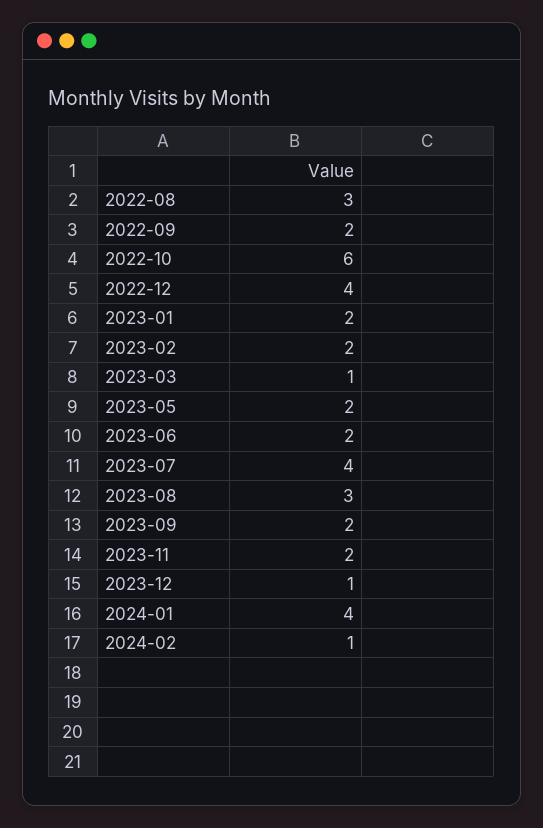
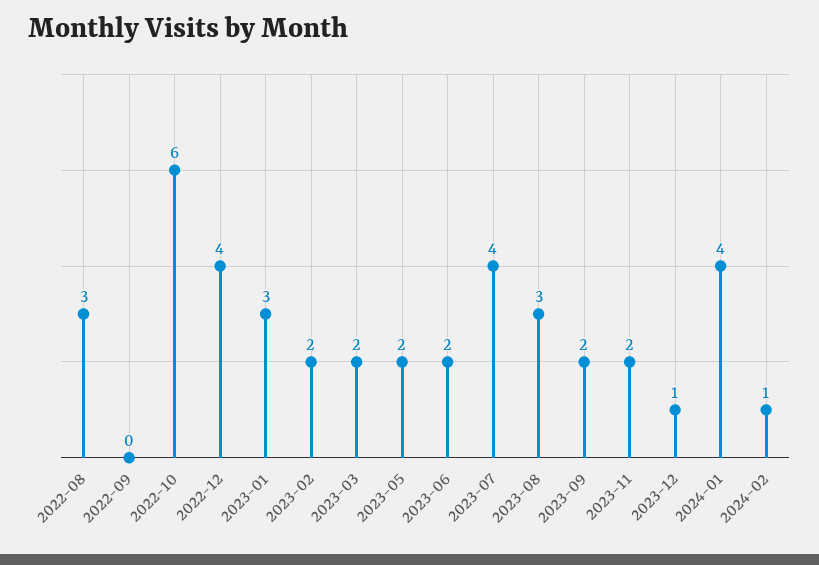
2022-09: 2 -> 0
2023-01: 2 -> 3
2023-03: 1 -> 2

